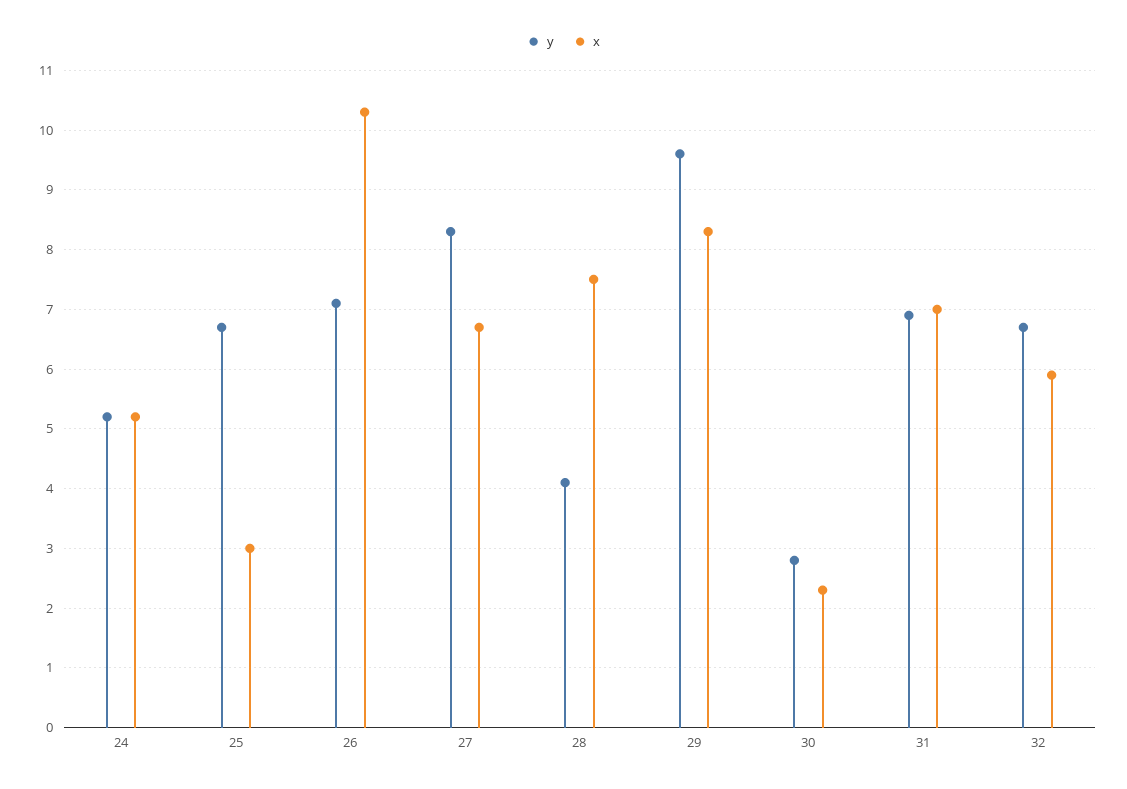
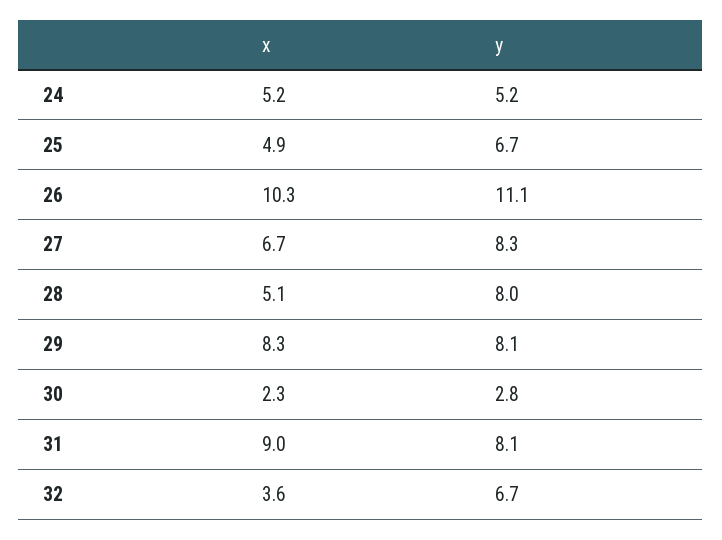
x, 25: 3 -> 4.9
y, 26: 7 -> 11.1
y, 28: 4 -> 8
x, 28: 7.5 -> 5.1
y, 29: 9.5 -> 8.1
y, 31: 7 -> 8.1
x, 31: 7 -> 9
x, 32: 6 -> 3.6

